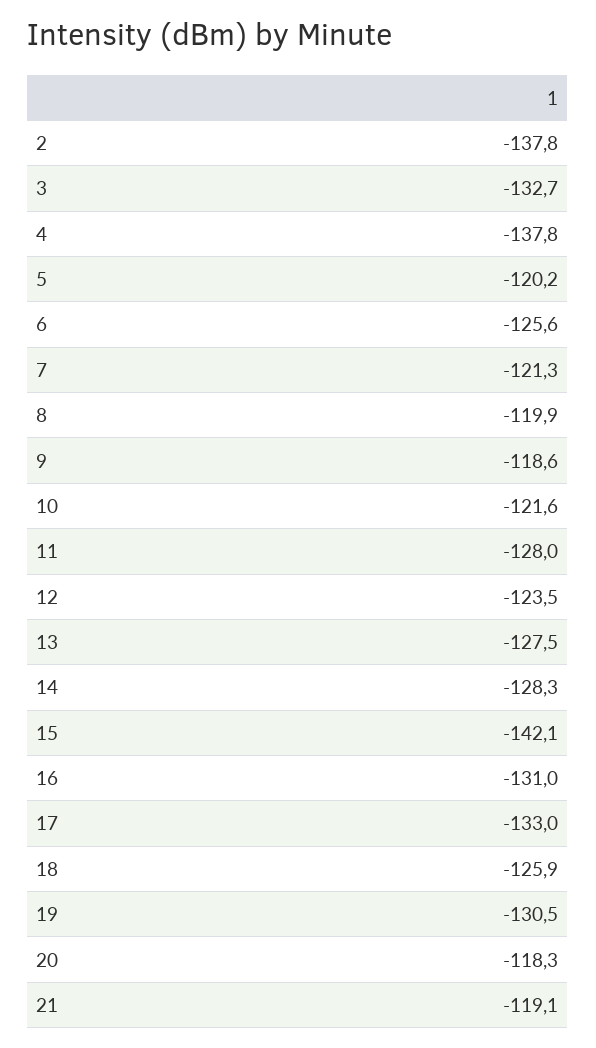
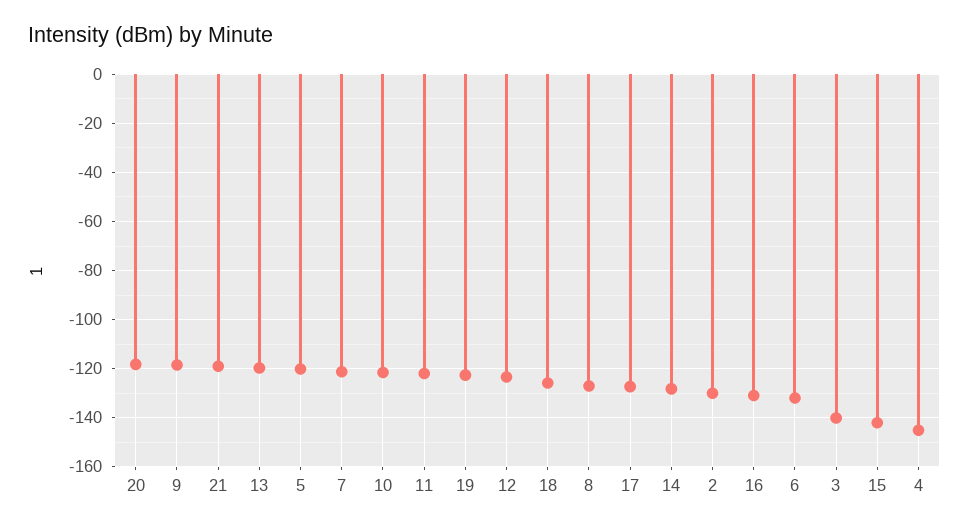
2: -137.8 -> -130
3: -132.7 -> -140
4: -137.8 -> -145
6: -125.6 -> -132.5
8: -119.9 -> -127.5
11: -128 -> -122.5
13: -127.5 -> -120
17: -133 -> -127.5
19: -130.5 -> -122.5

